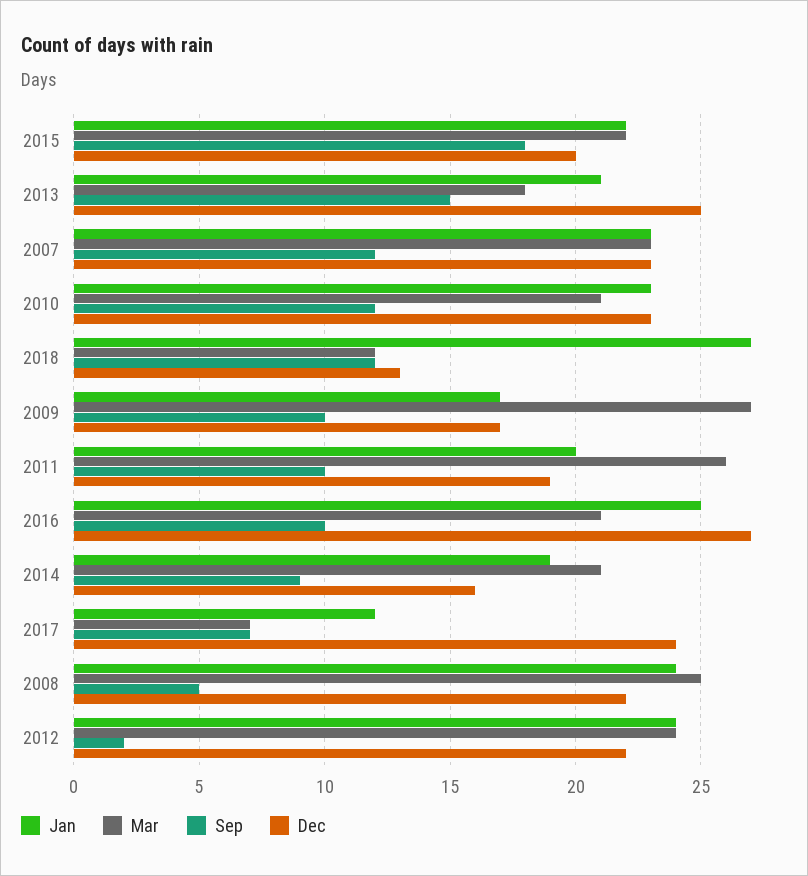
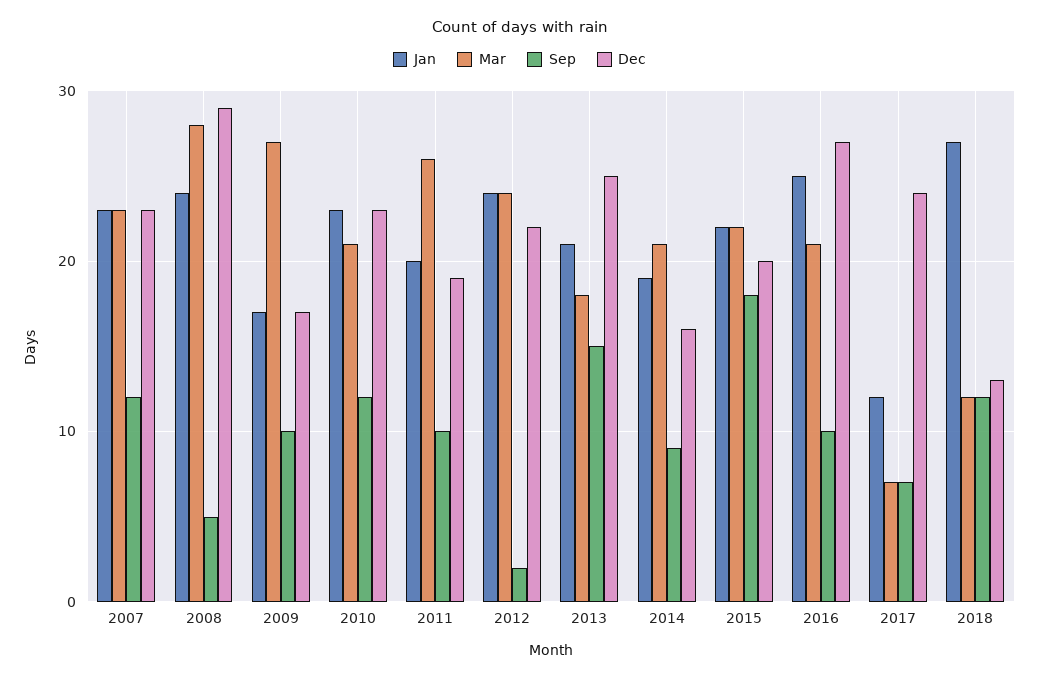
Mar, 2008: 25 -> 28
Dec, 2008: 22 -> 29

